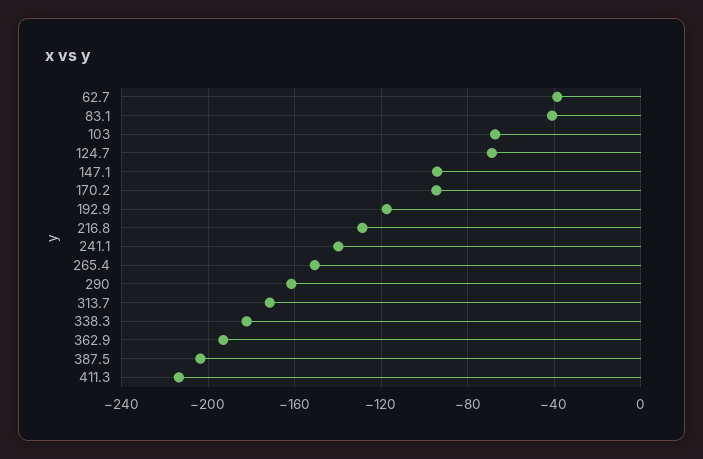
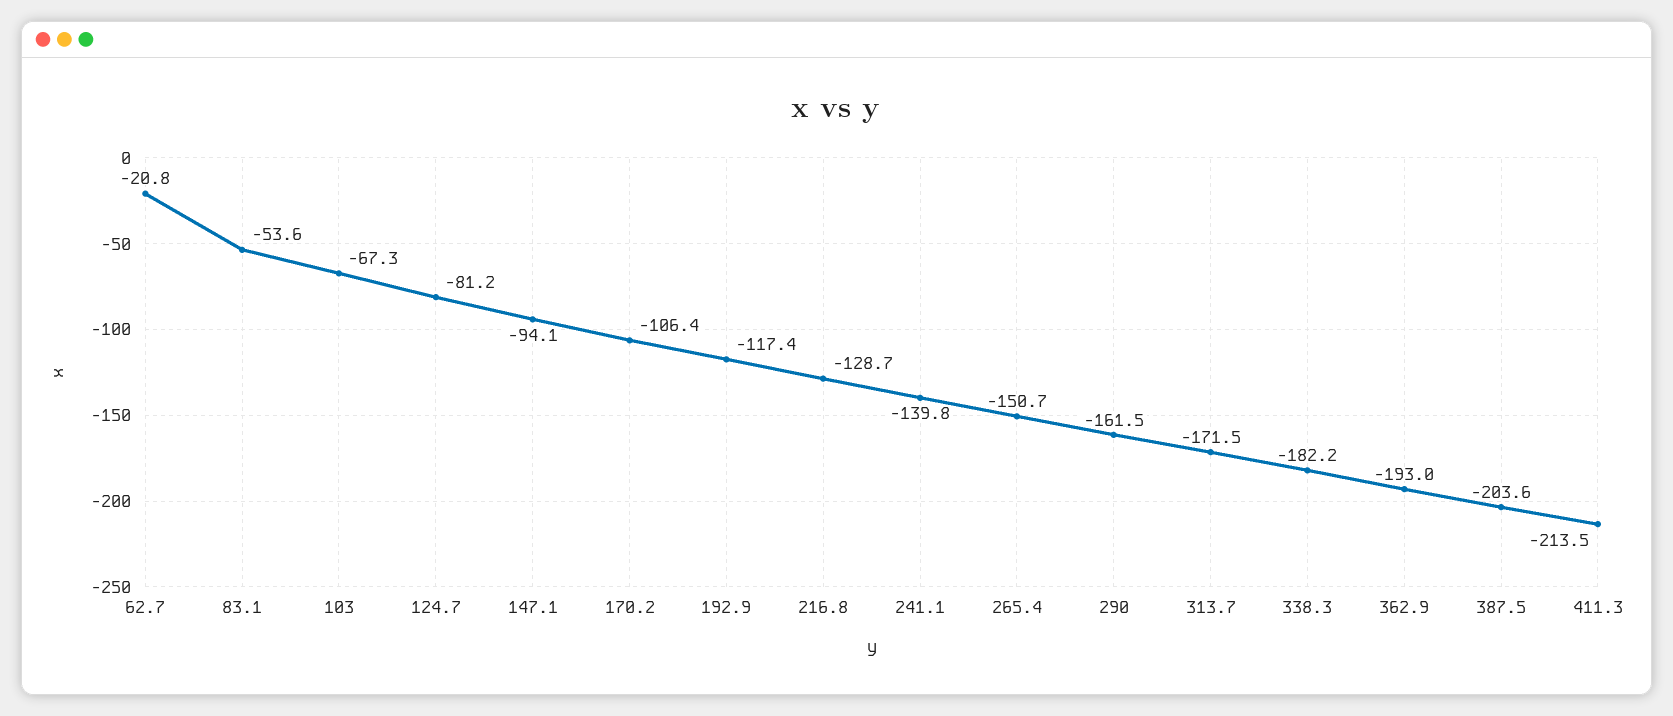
62.7: -40 -> -20.8
83.1: -40 -> -53.6
124.7: -70 -> -81.2
170.2: -95 -> -106.4

